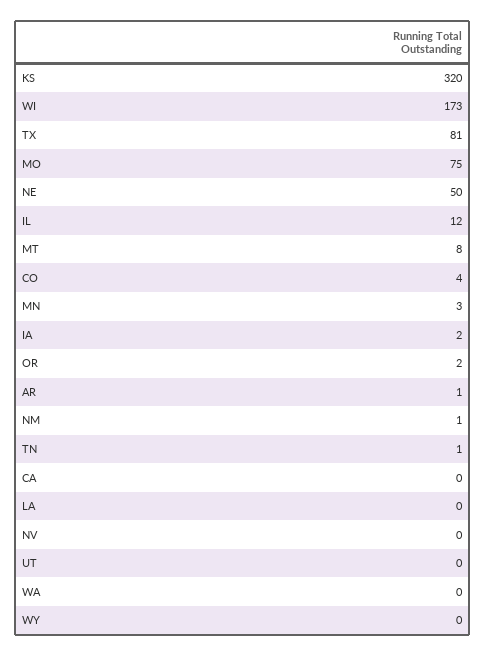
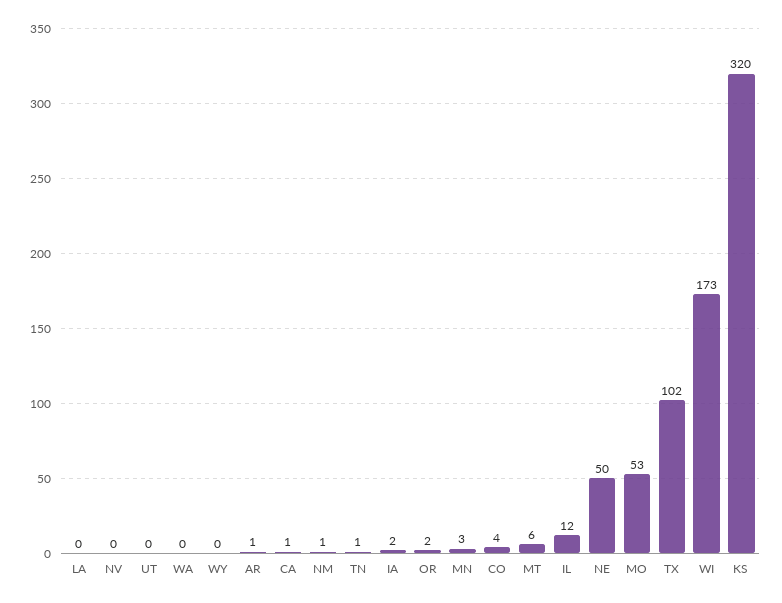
TX: 81 -> 102
MO: 75 -> 53
MT: 8 -> 6
CA: 0 -> 1

